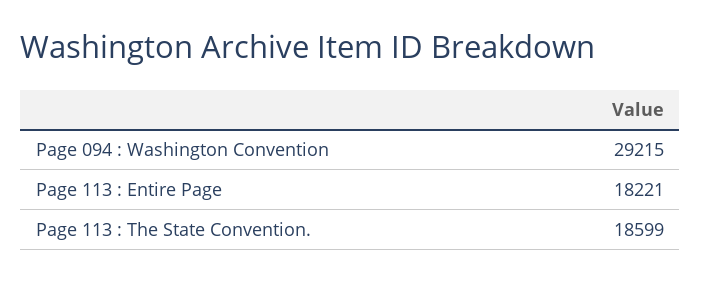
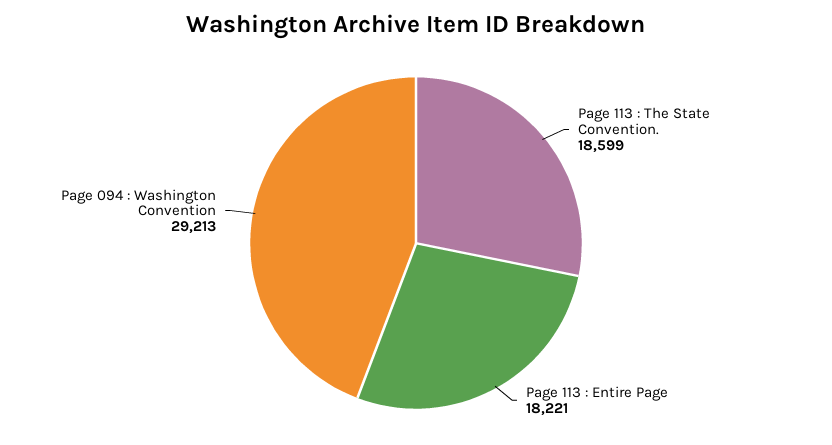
Page 094 : Washington Convention: 29215 -> 29213

